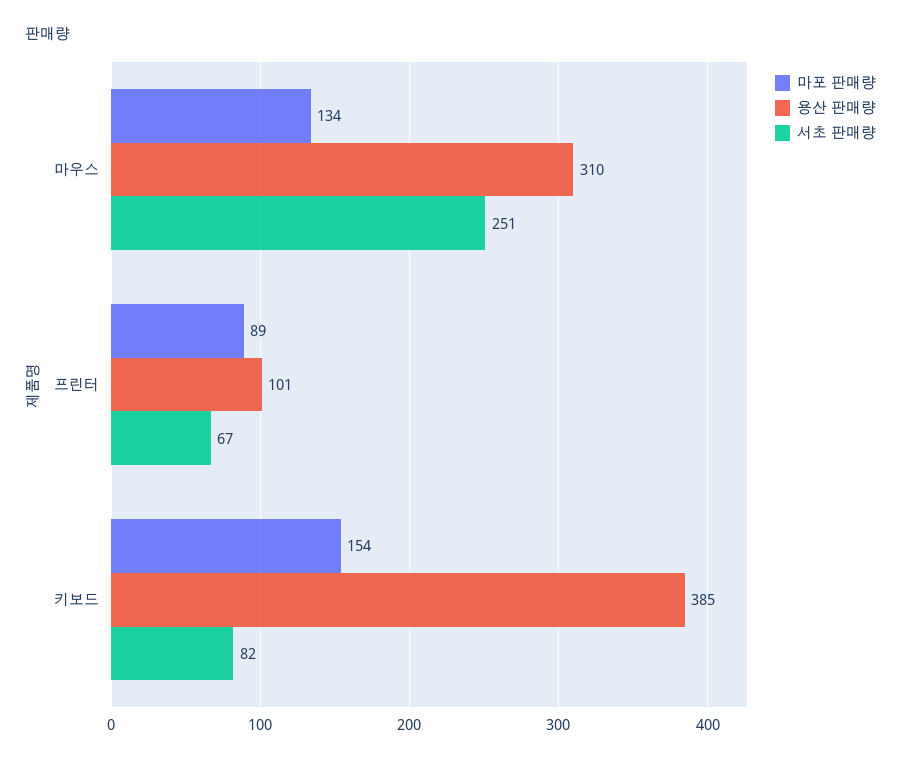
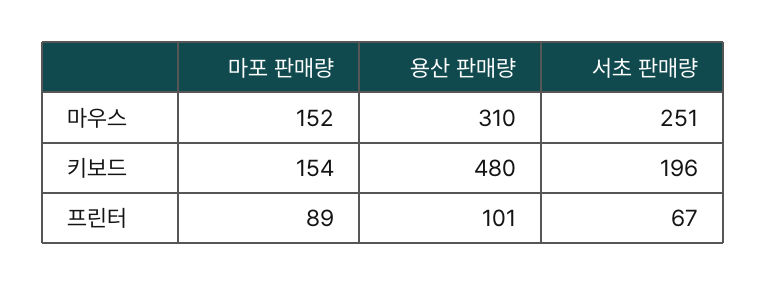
마포 판매량, 마우스: 134 -> 152
용산 판매량, 키보드: 385 -> 480
서초 판매량, 키보드: 82 -> 196

